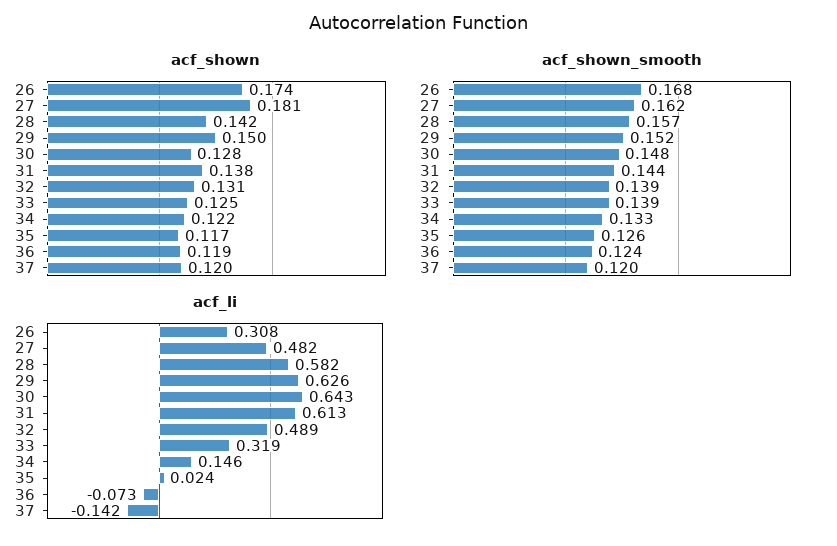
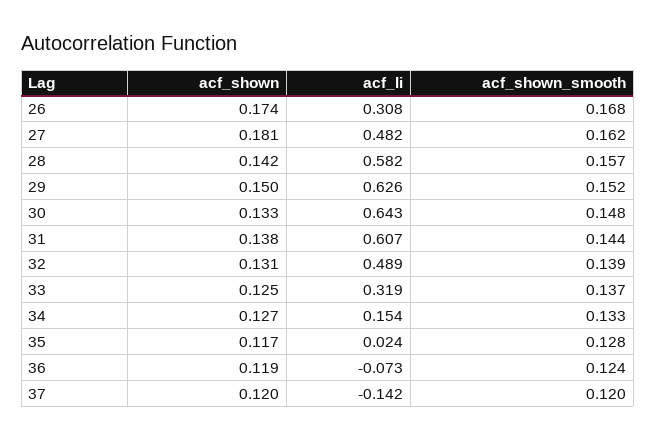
acf_shown, 30: 0.128 -> 0.133
acf_shown, 34: 0.122 -> 0.127
acf_shown_smooth, 33: 0.139 -> 0.137
acf_shown_smooth, 35: 0.126 -> 0.128
acf_li, 31: 0.613 -> 0.607
acf_li, 34: 0.146 -> 0.154

